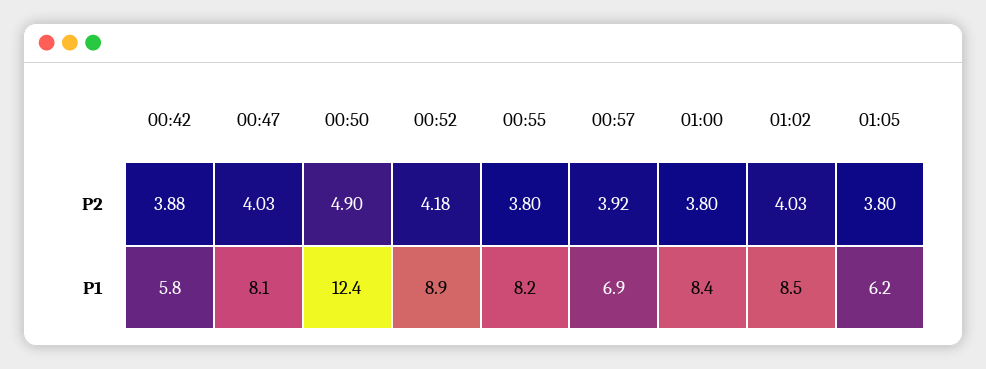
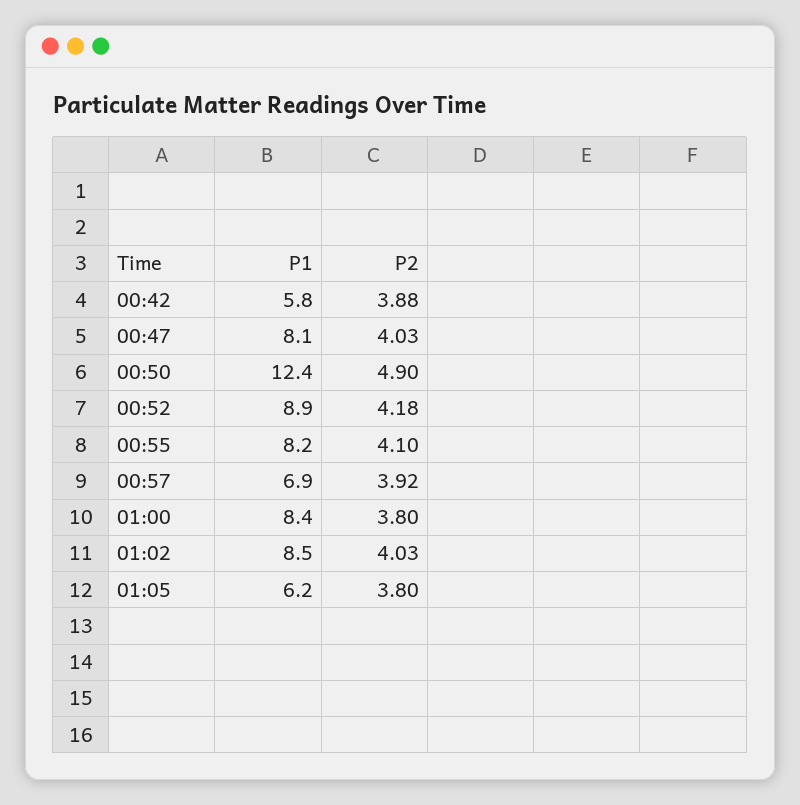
00:55, P2: 3.8 -> 4.1

